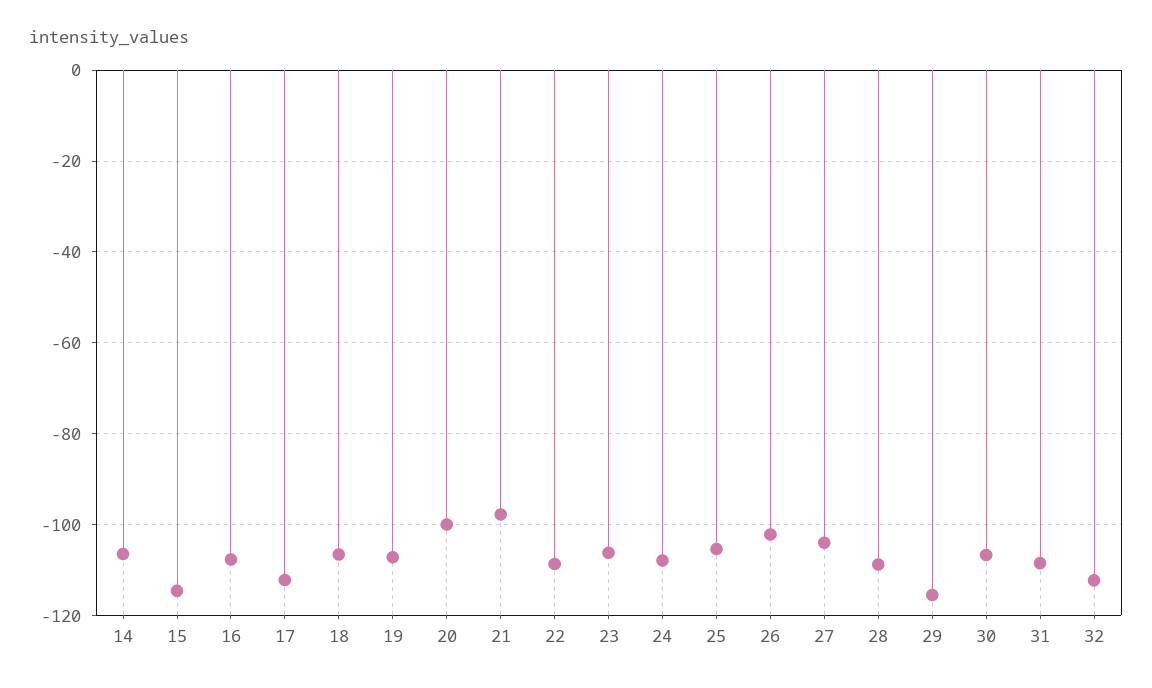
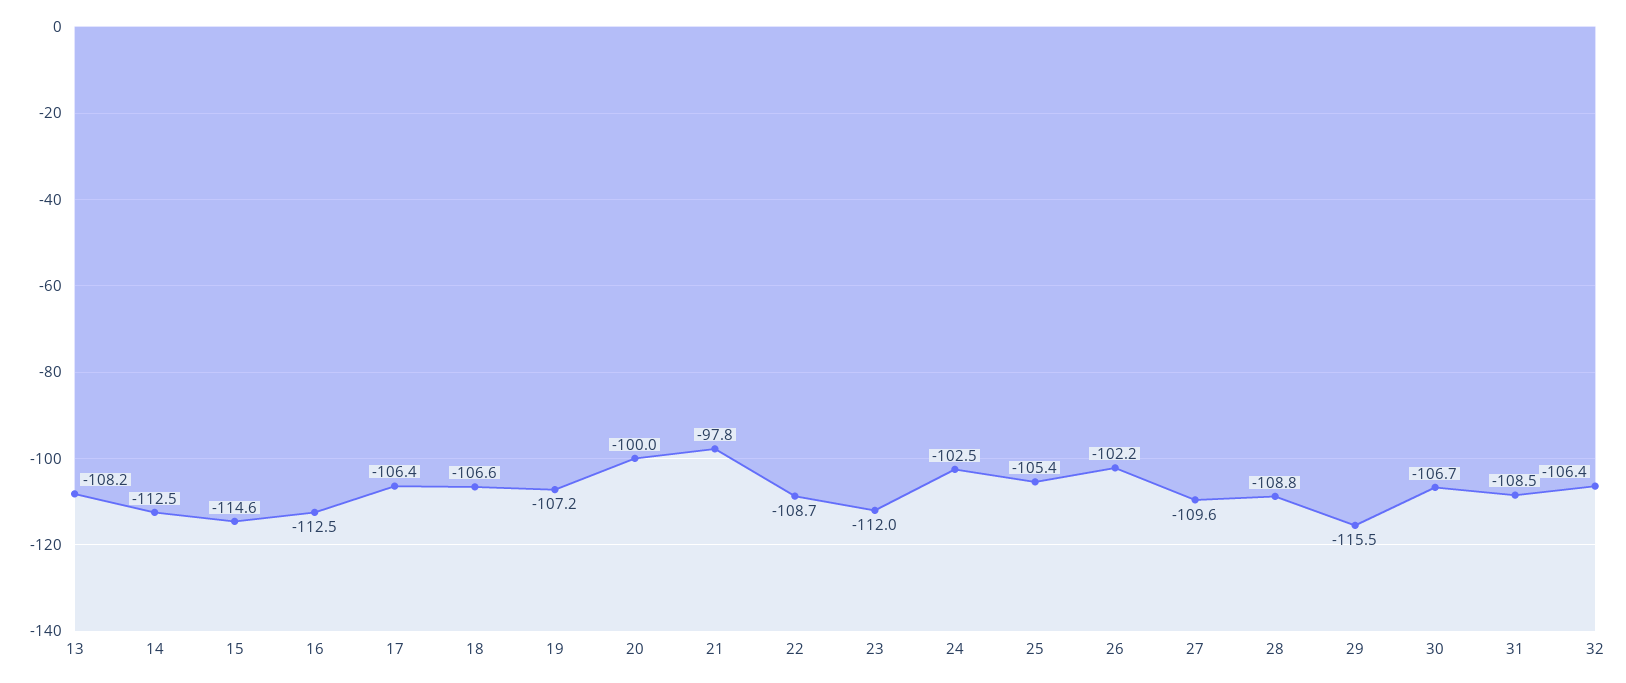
14: -106 -> -112.5
16: -108 -> -112.5
17: -112 -> -106.4
23: -106 -> -112
24: -108 -> -102.5
27: -104 -> -109.6
32: -112 -> -106.4
13: none -> -108.2

